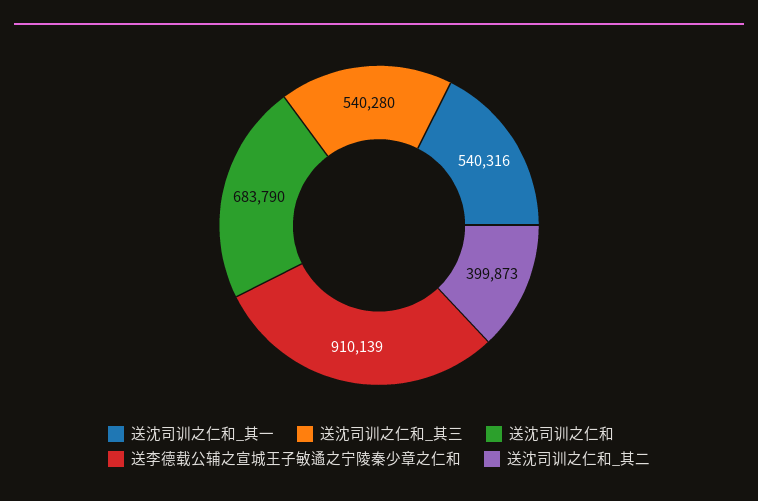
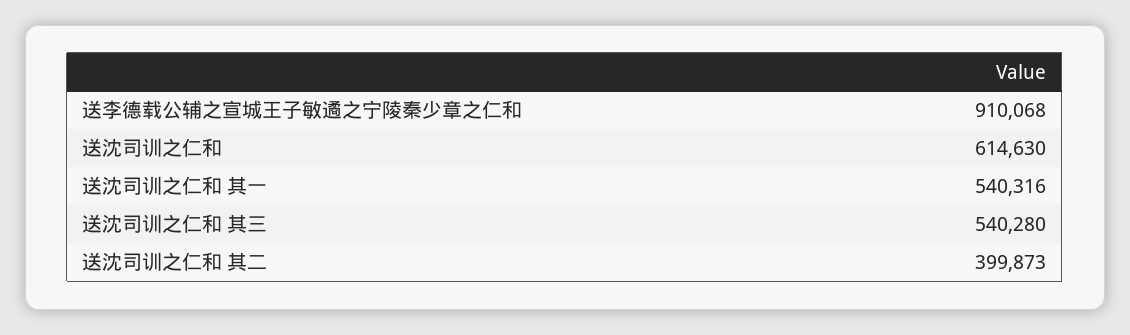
送沈司训之仁和: 683790 -> 614630
送李德载公辅之宣城王子敏遹之宁陵秦少章之仁和: 910139 -> 910068

